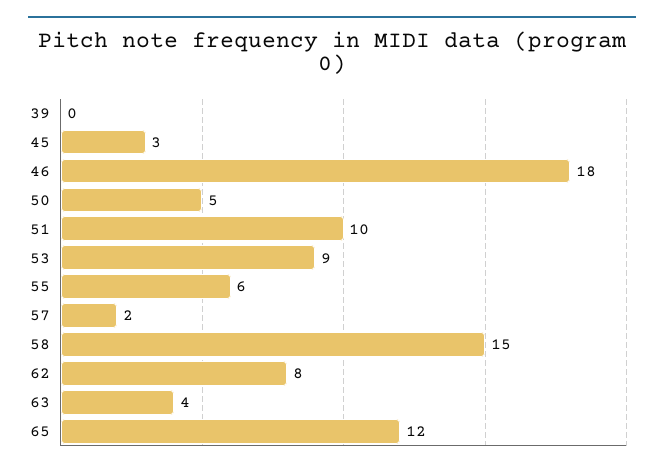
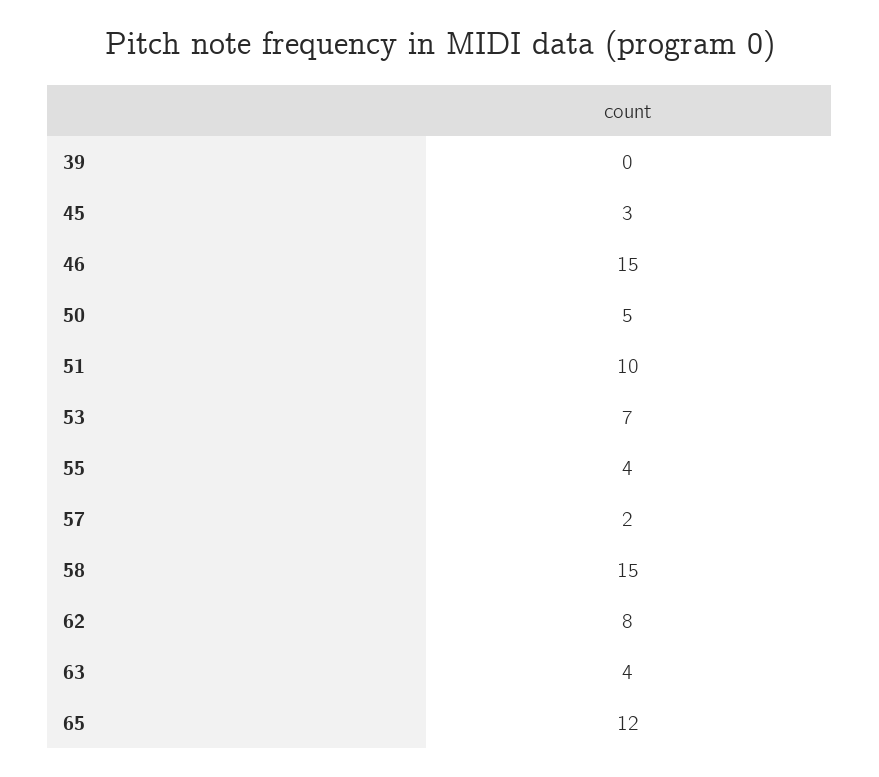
46: 18 -> 15
53: 9 -> 7
55: 6 -> 4

